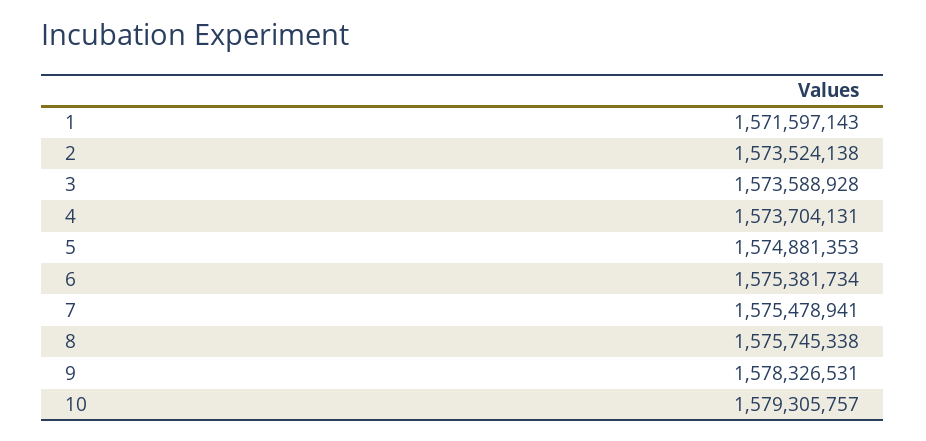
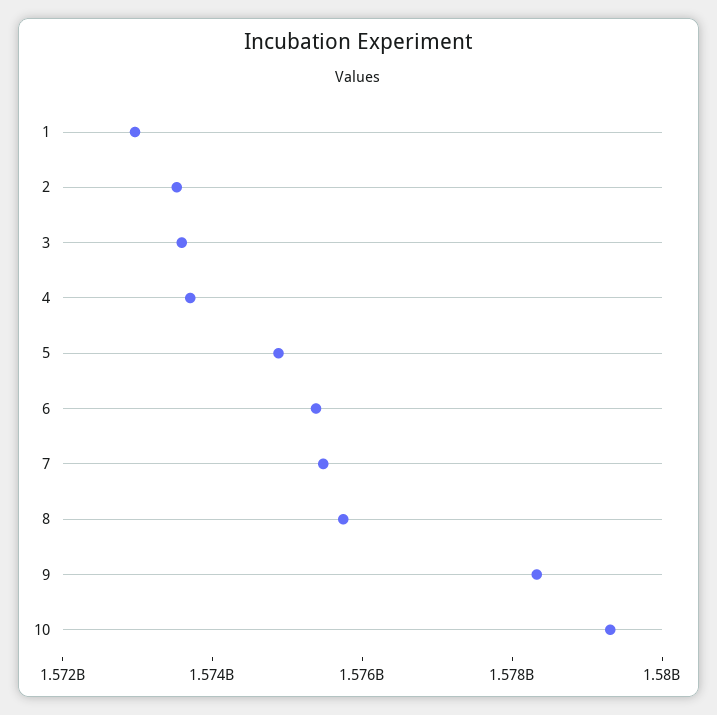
1: 1571597143 -> 1573000000

